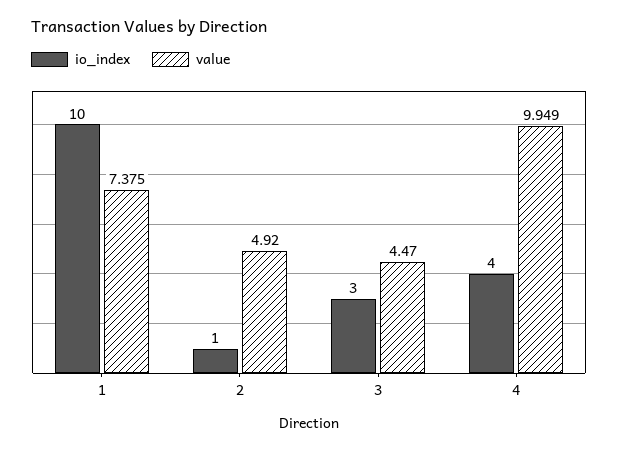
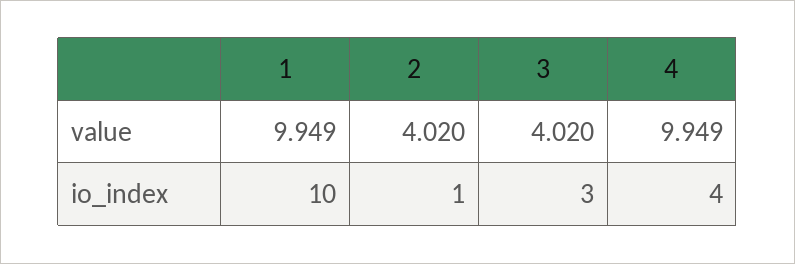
value, 1: 7.375 -> 9.949
value, 2: 4.92 -> 4.02
value, 3: 4.47 -> 4.02

